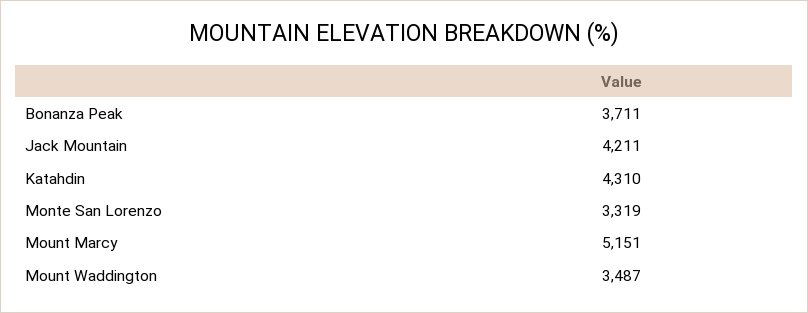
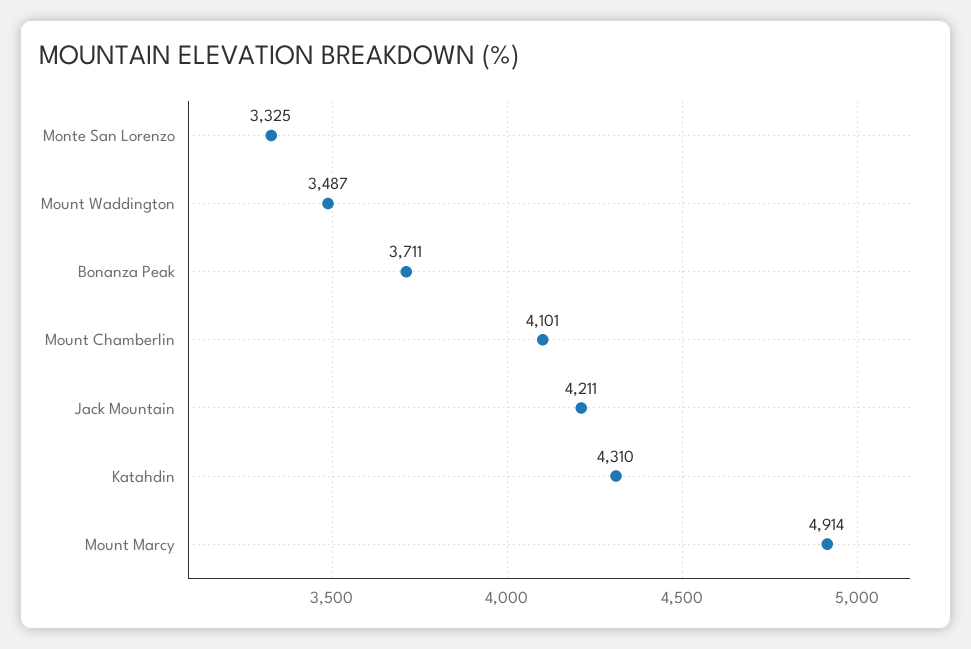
Monte San Lorenzo: 3319 -> 3325
Mount Marcy: 5151 -> 4914
Mount Chamberlin: none -> 4101

